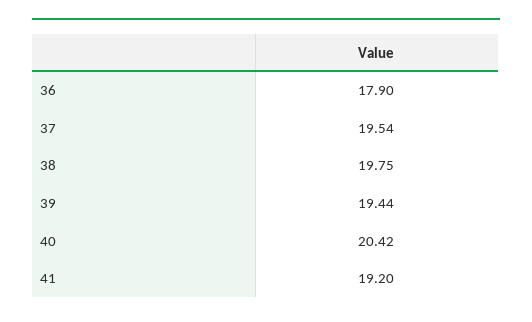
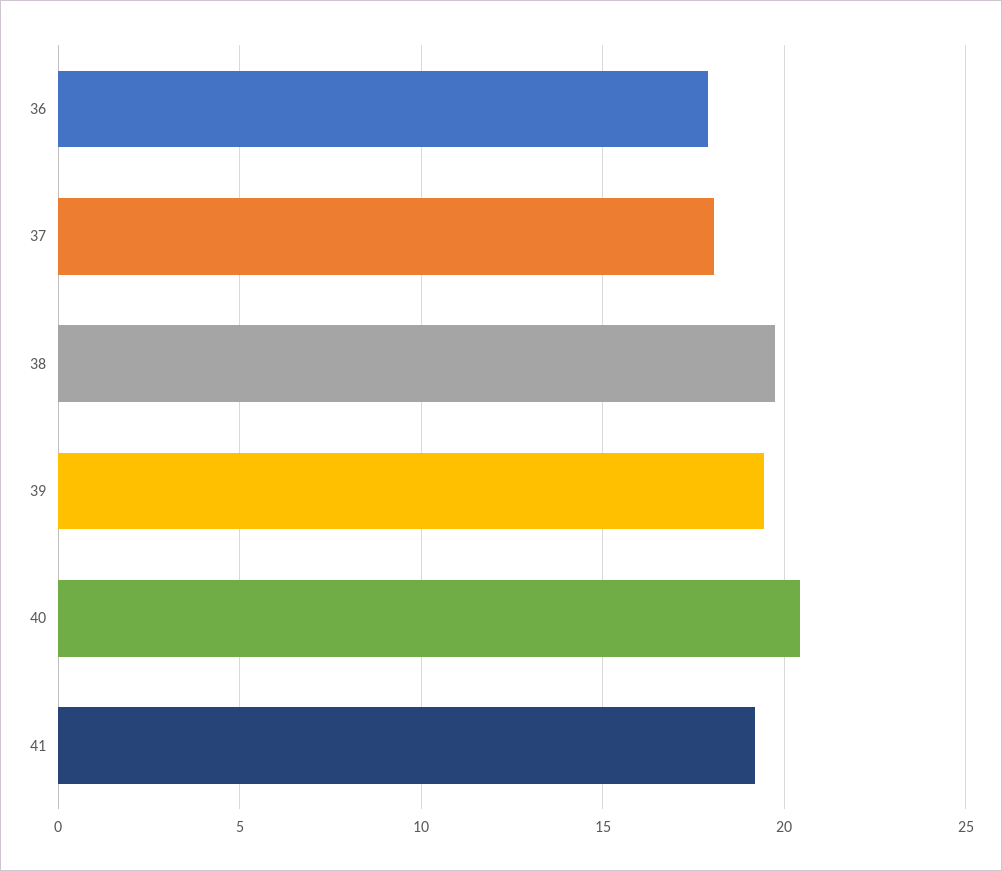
37: 19.54 -> 18

